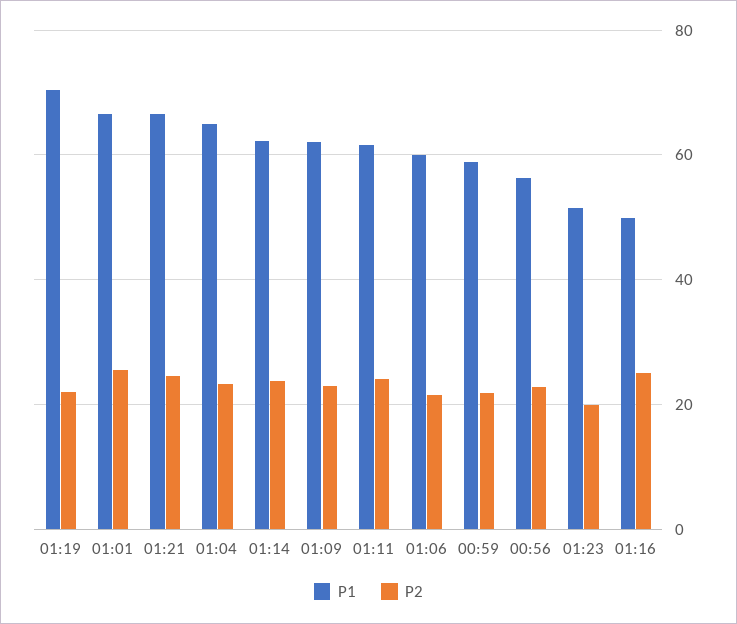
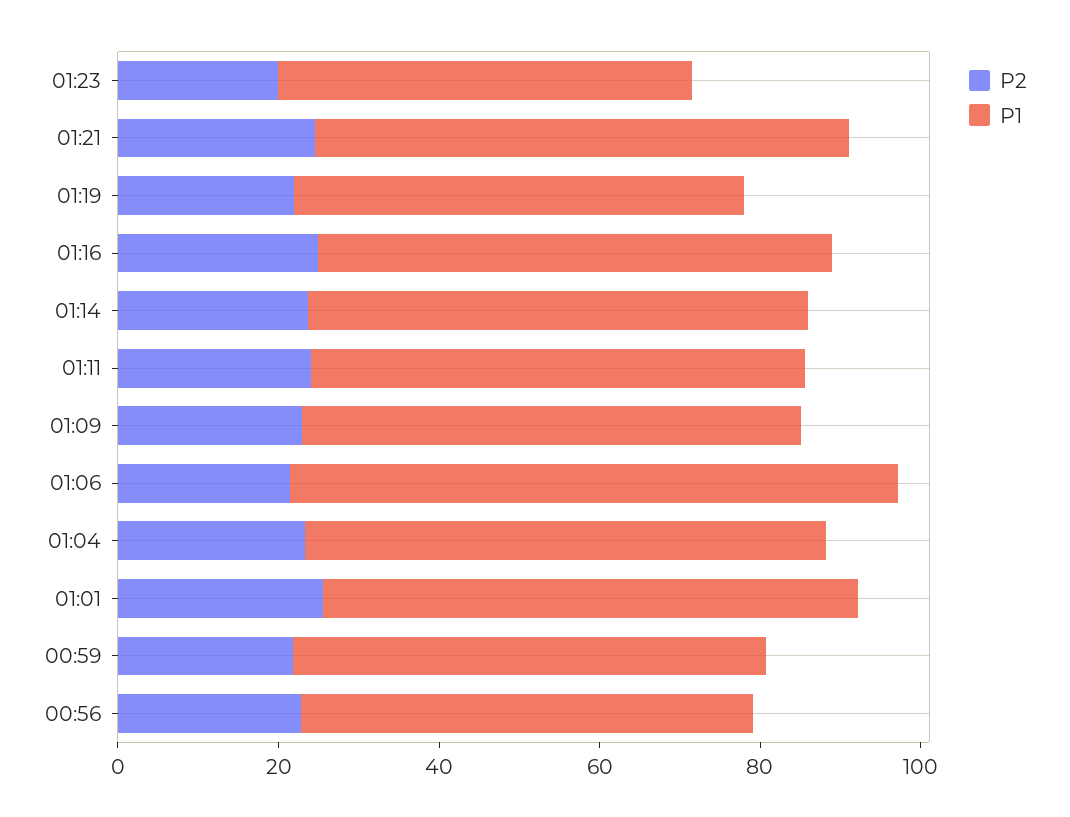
P1, 01:19: 70 -> 55
P1, 01:06: 60 -> 75
P1, 01:16: 50 -> 65

